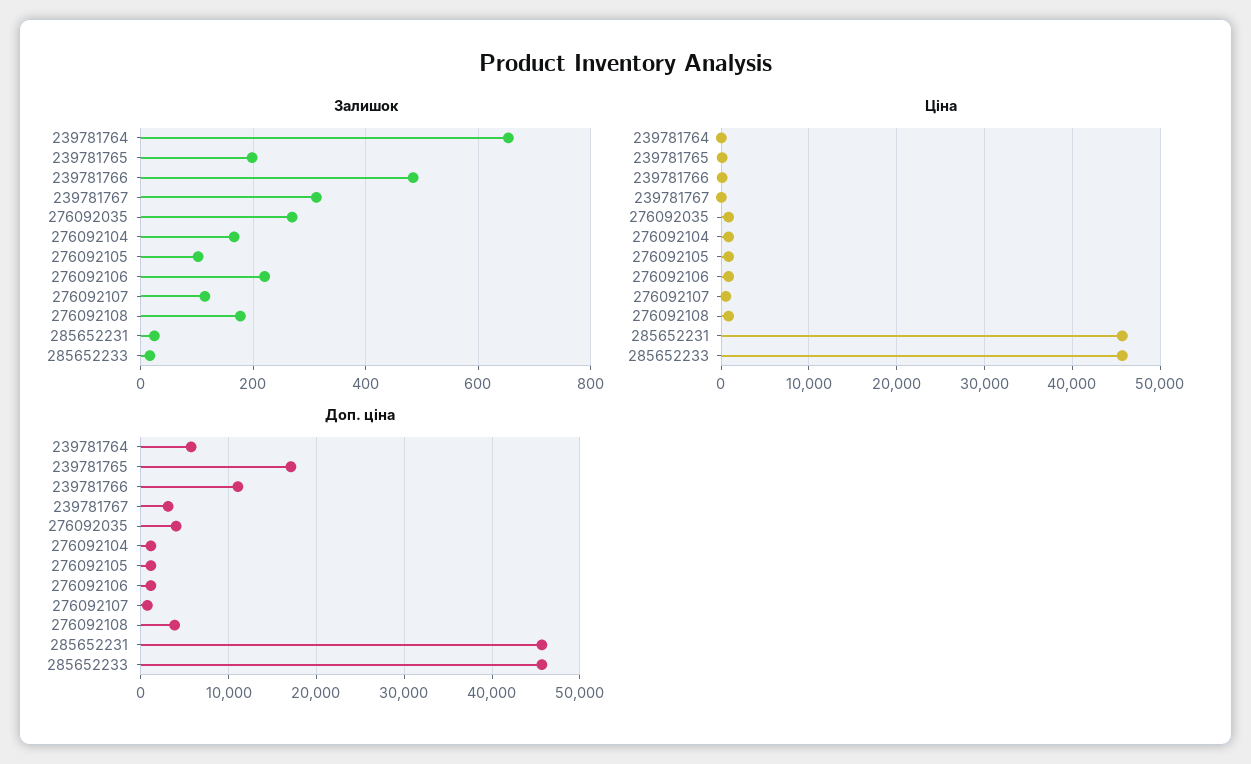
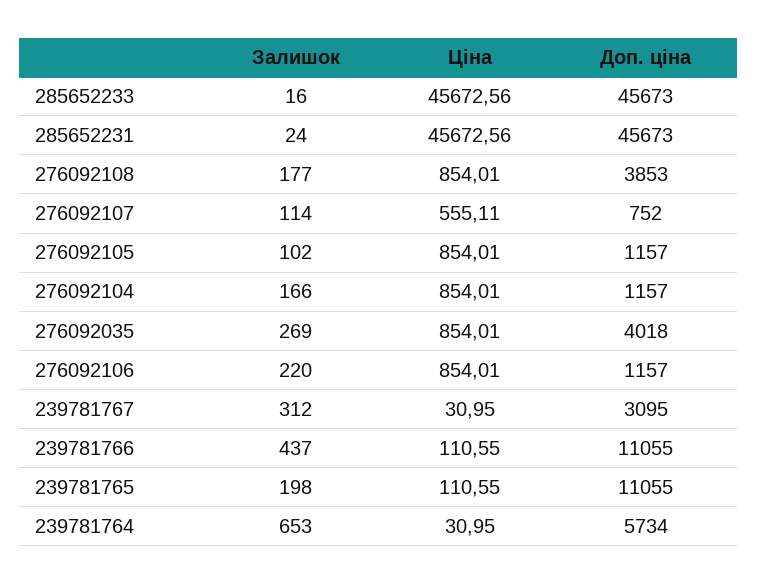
Залишок, 239781766: 480 -> 437
Доп. ціна, 239781765: 17000 -> 11055

